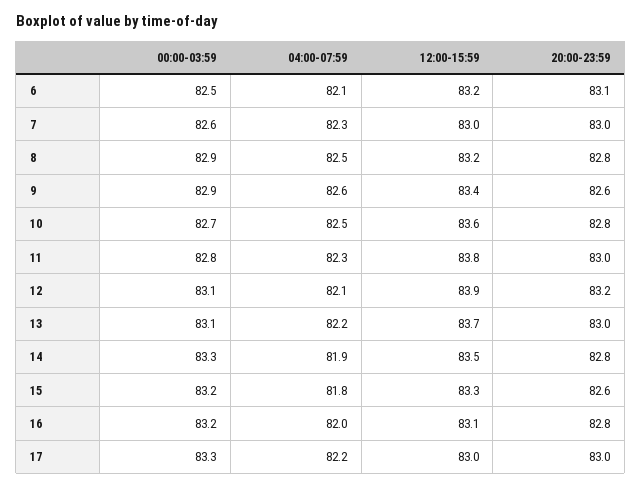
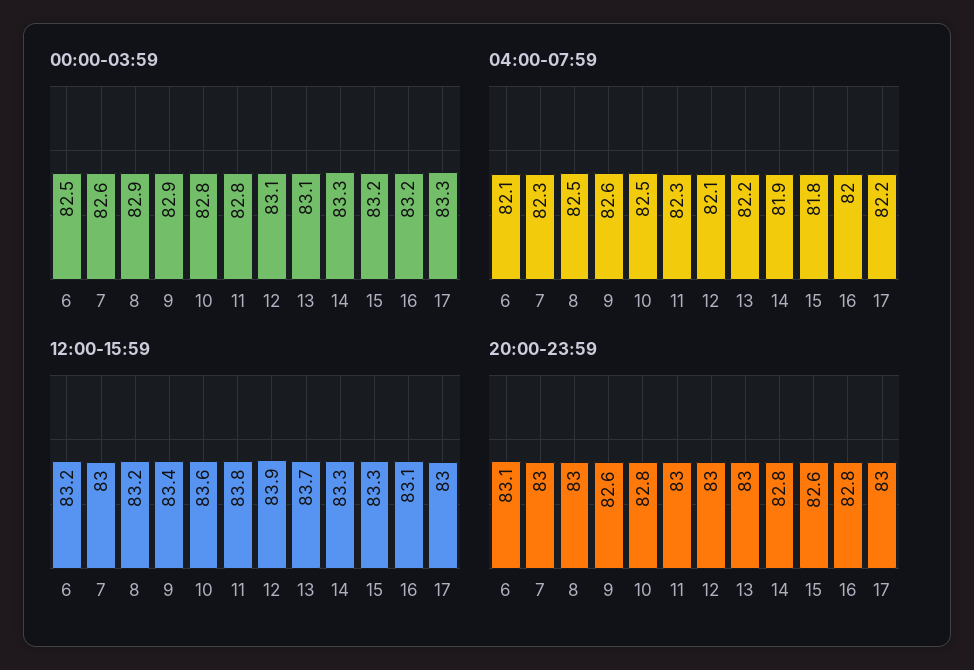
20:00-23:59, 8: 82.8 -> 83
00:00-03:59, 10: 82.7 -> 82.8
20:00-23:59, 12: 83.2 -> 83
12:00-15:59, 14: 83.5 -> 83.3

